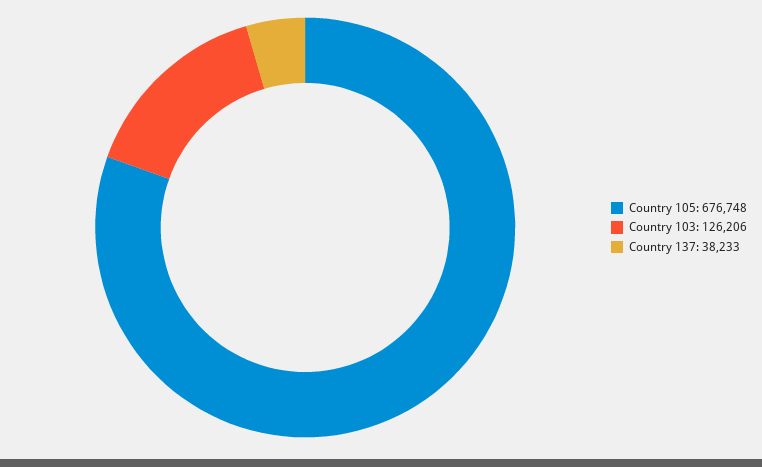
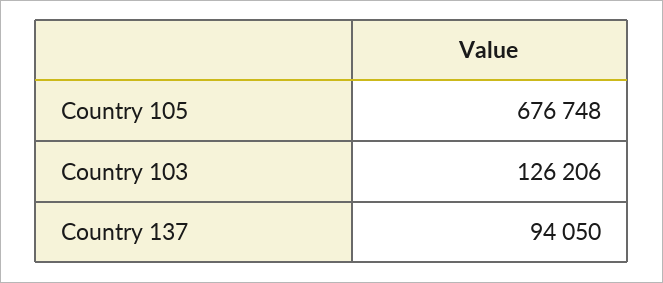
Country 137: 38233 -> 94050

